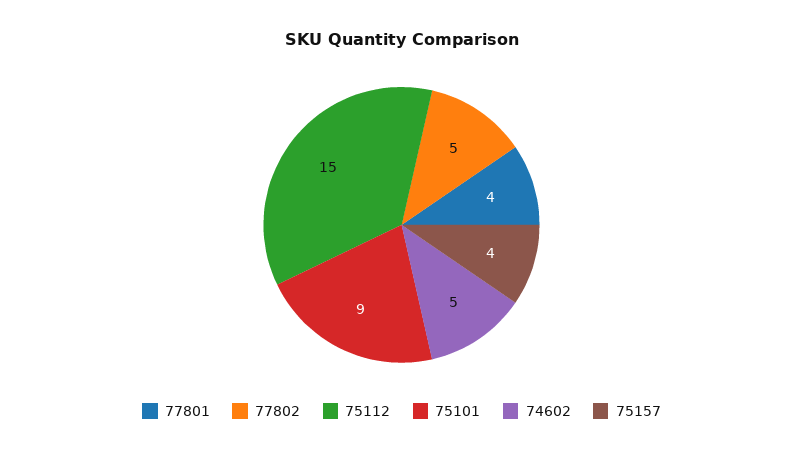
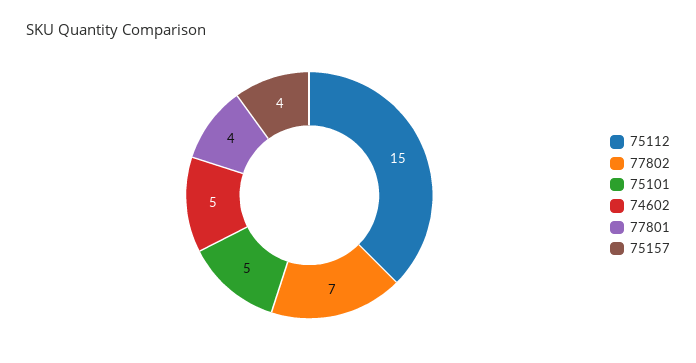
77802: 5 -> 7
75101: 9 -> 5

